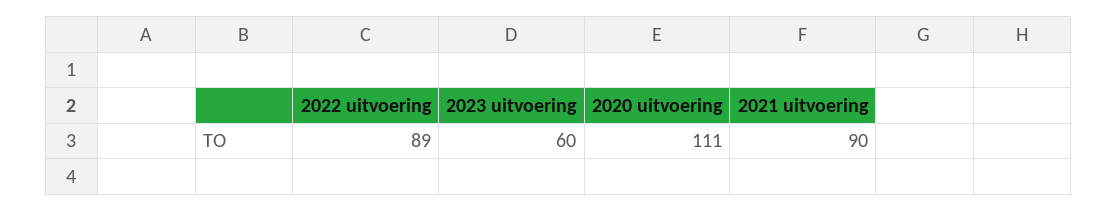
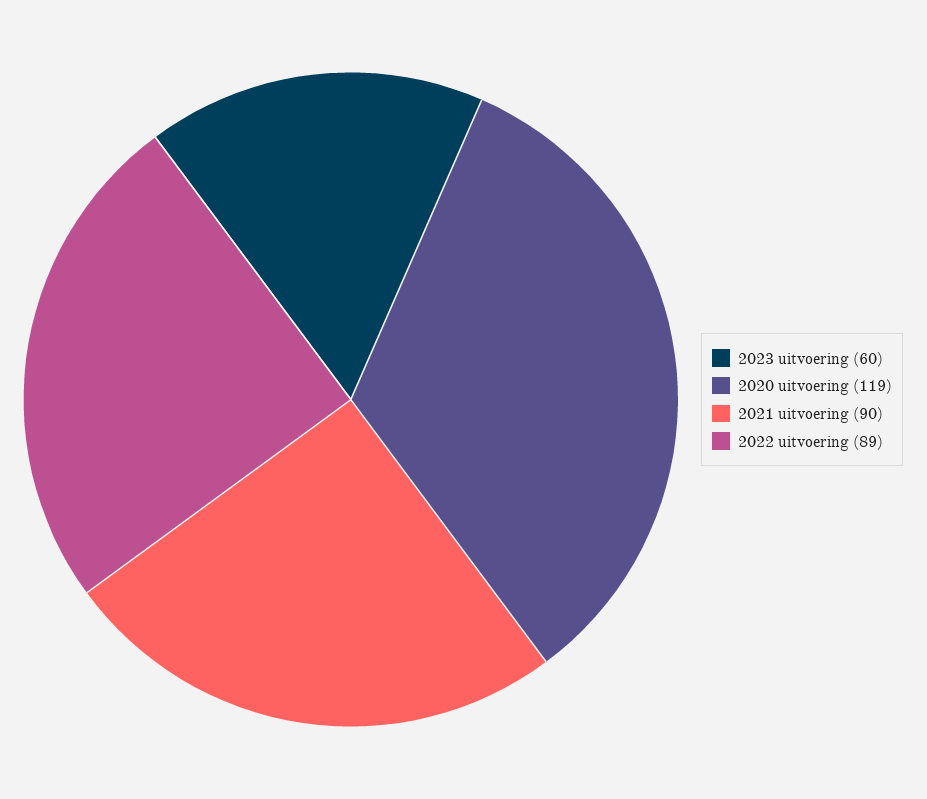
2020 uitvoering: 111 -> 119

